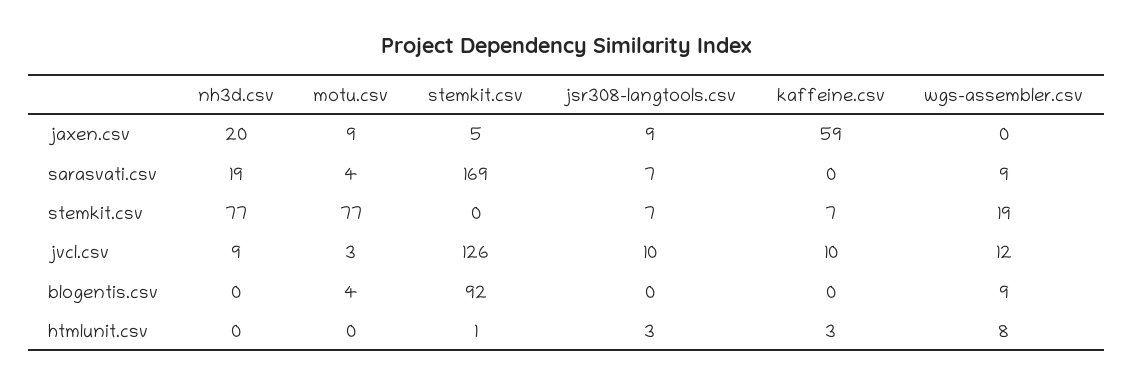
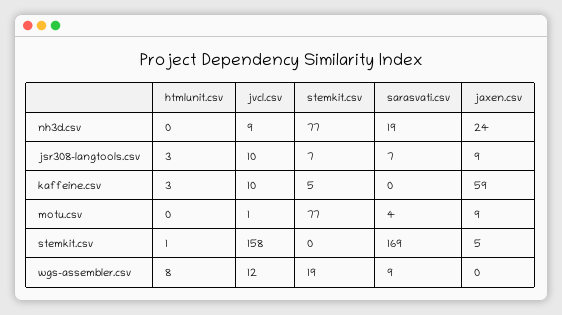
nh3d.csv, jaxen.csv: 20 -> 24
kaffeine.csv, stemkit.csv: 7 -> 5
motu.csv, jvcl.csv: 3 -> 1
stemkit.csv, jvcl.csv: 126 -> 158
nh3d.csv, blogentis.csv: 0 -> none
motu.csv, blogentis.csv: 4 -> none
stemkit.csv, blogentis.csv: 92 -> none
jsr308-langtools.csv, blogentis.csv: 0 -> none
kaffeine.csv, blogentis.csv: 0 -> none
wgs-assembler.csv, blogentis.csv: 9 -> none

